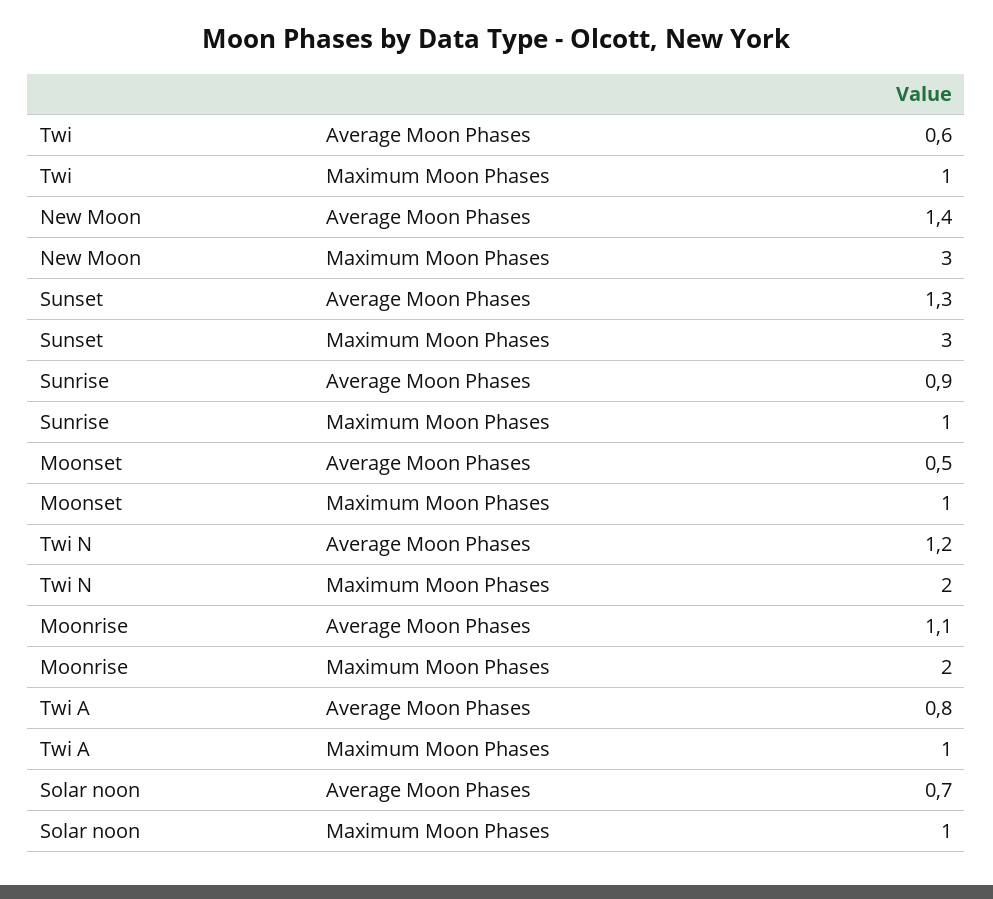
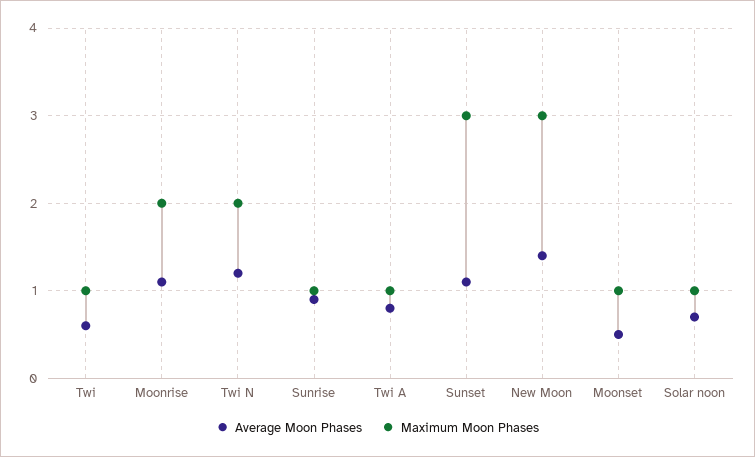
Average Moon Phases, Sunset: 1.3 -> 1.1

